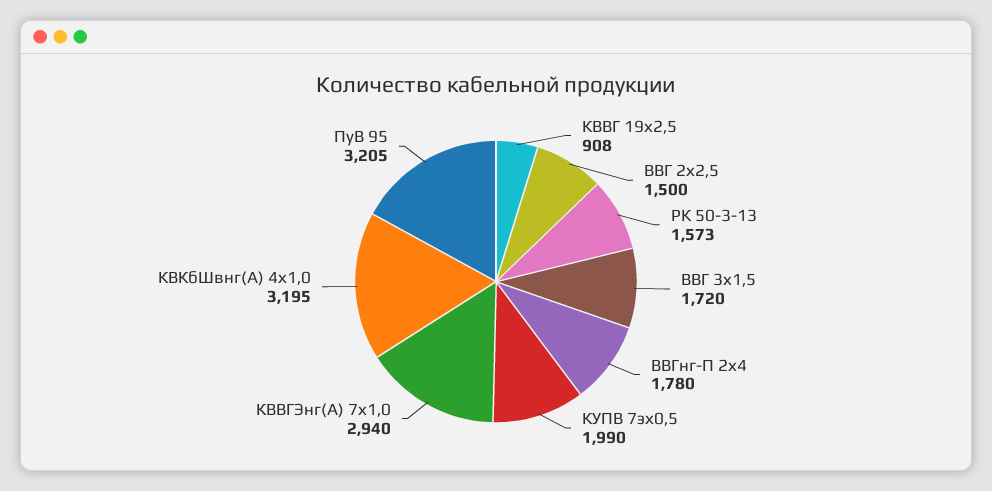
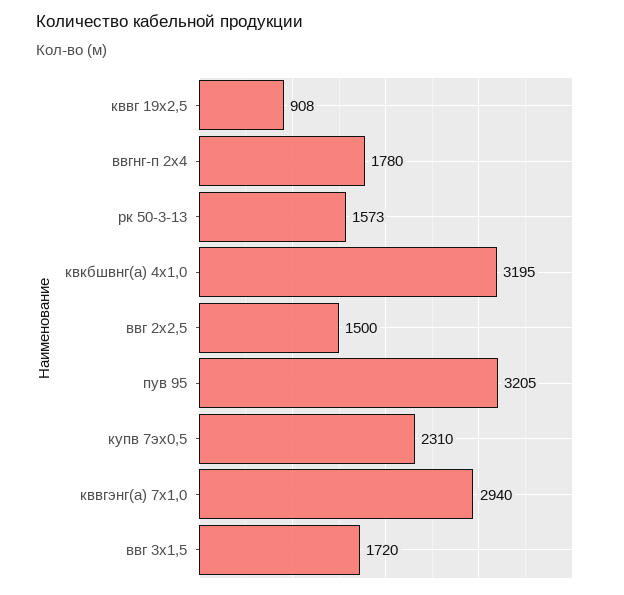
КУПВ 7эх0,5: 1990 -> 2310

